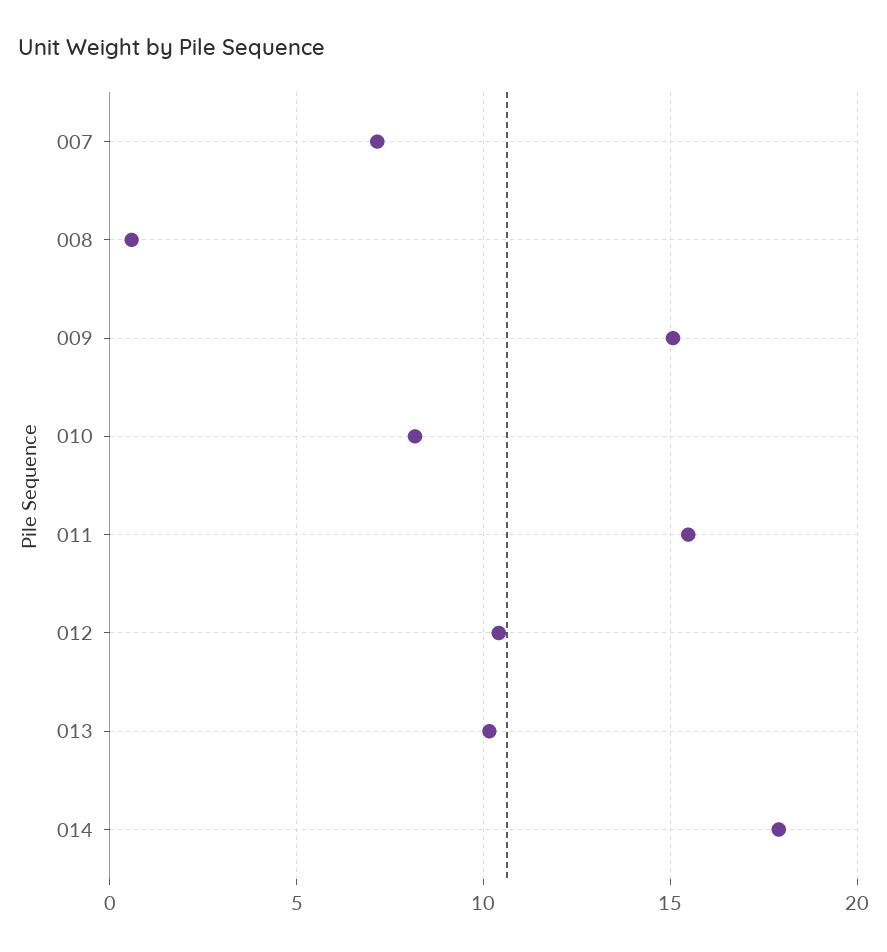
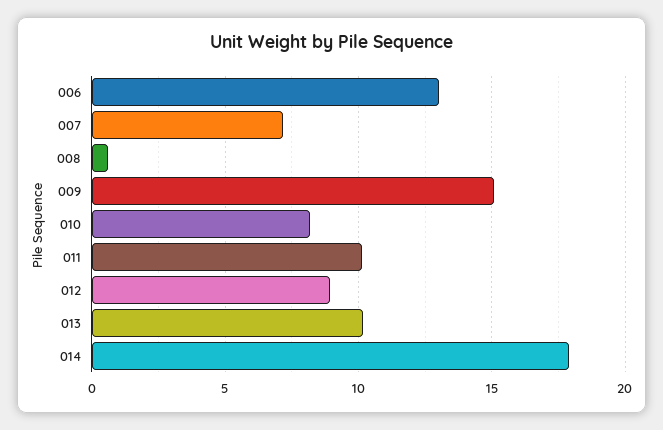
011: 15.5 -> 10
012: 10.5 -> 9
006: none -> 13

